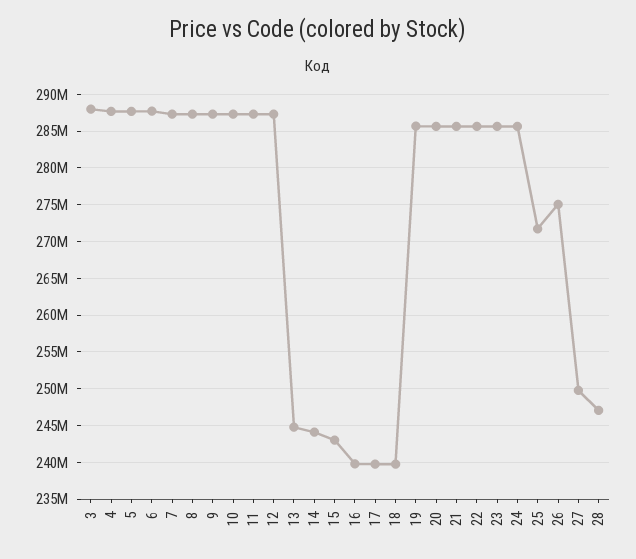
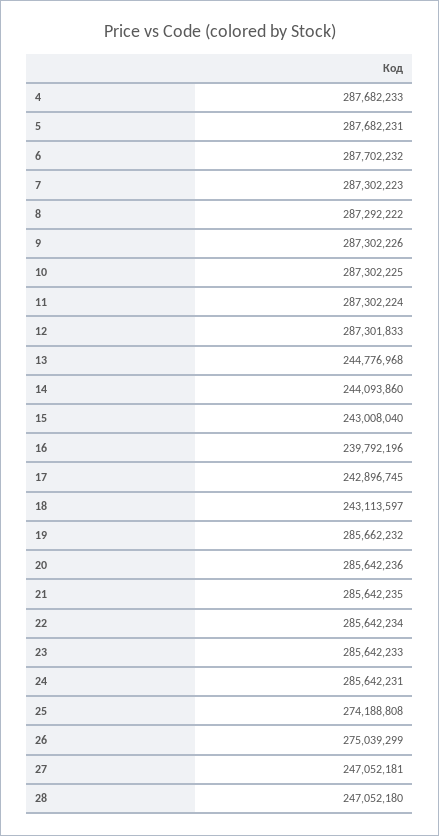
3: 288000000 -> none
17: 240000000 -> 242896745
18: 240000000 -> 243113597
25: 272000000 -> 274188808
27: 250000000 -> 247052181

